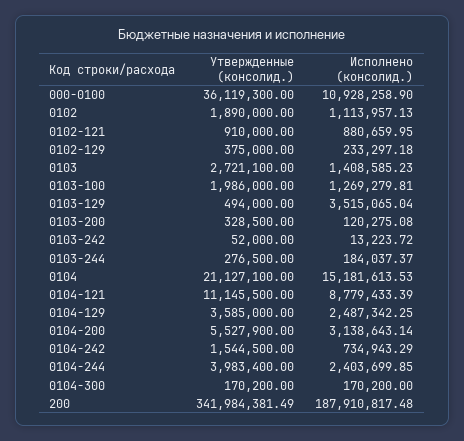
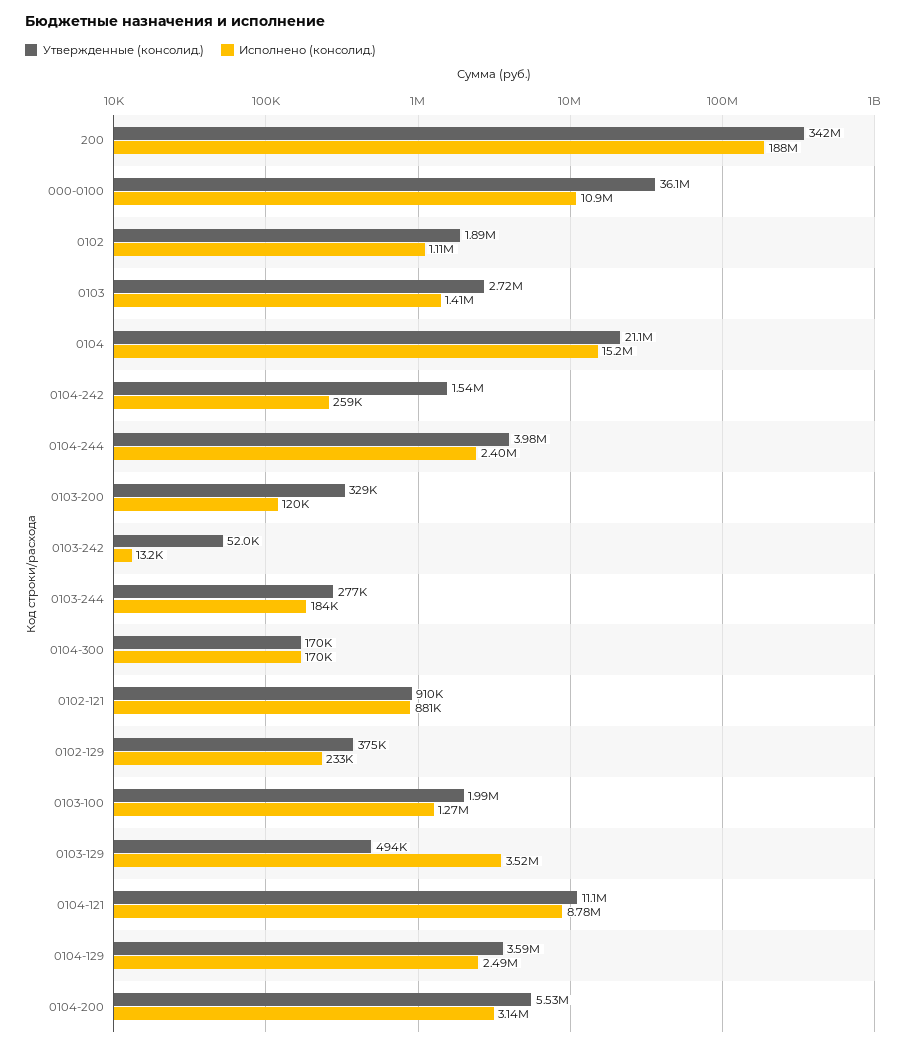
Исполнено (консолид.), 0104-242: 734943.29 -> 259000

